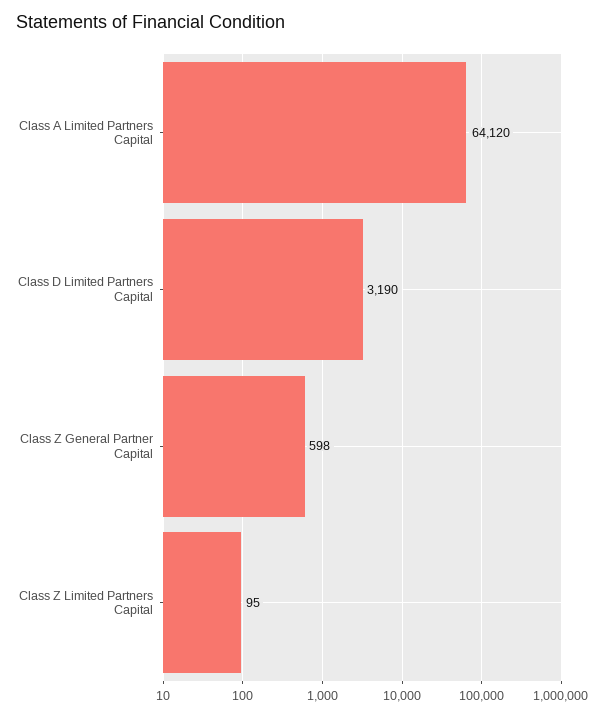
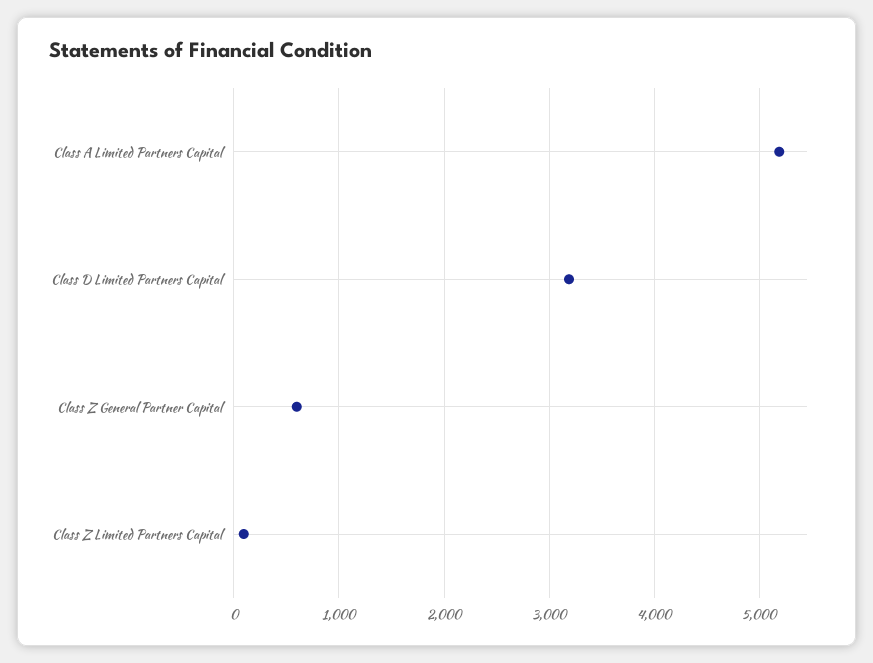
Class A Limited Partners Capital: 64120 -> 5200

